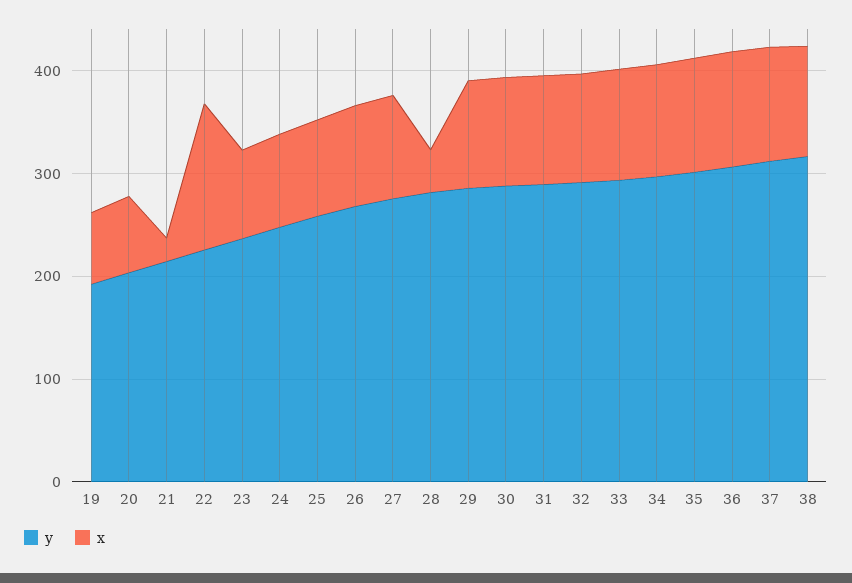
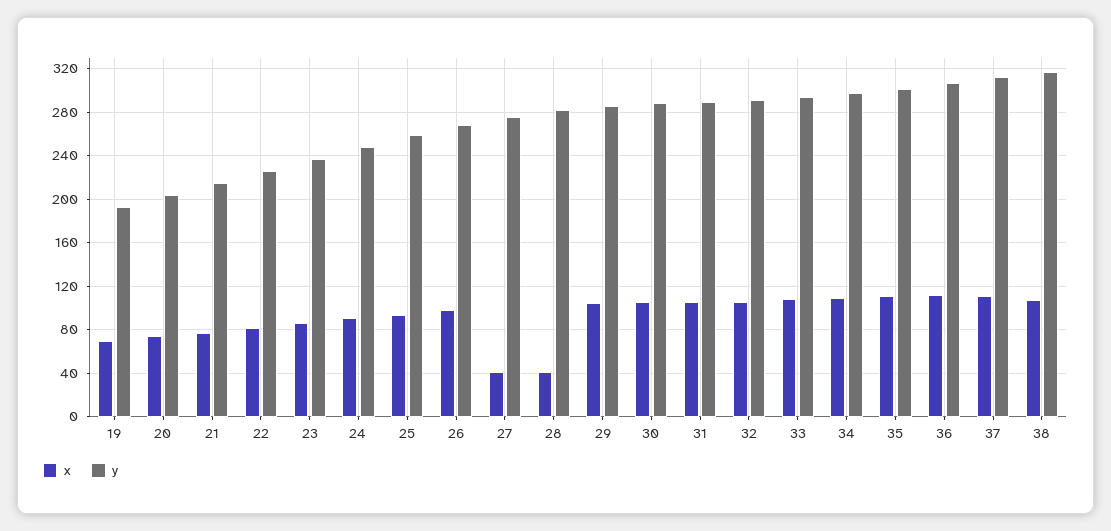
x, 21: 20 -> 80
x, 22: 140 -> 80
x, 27: 100 -> 40

